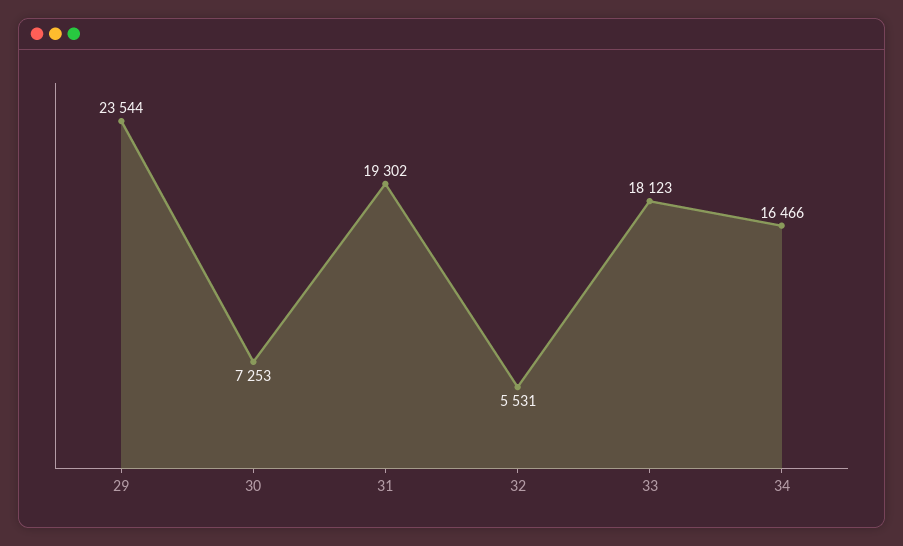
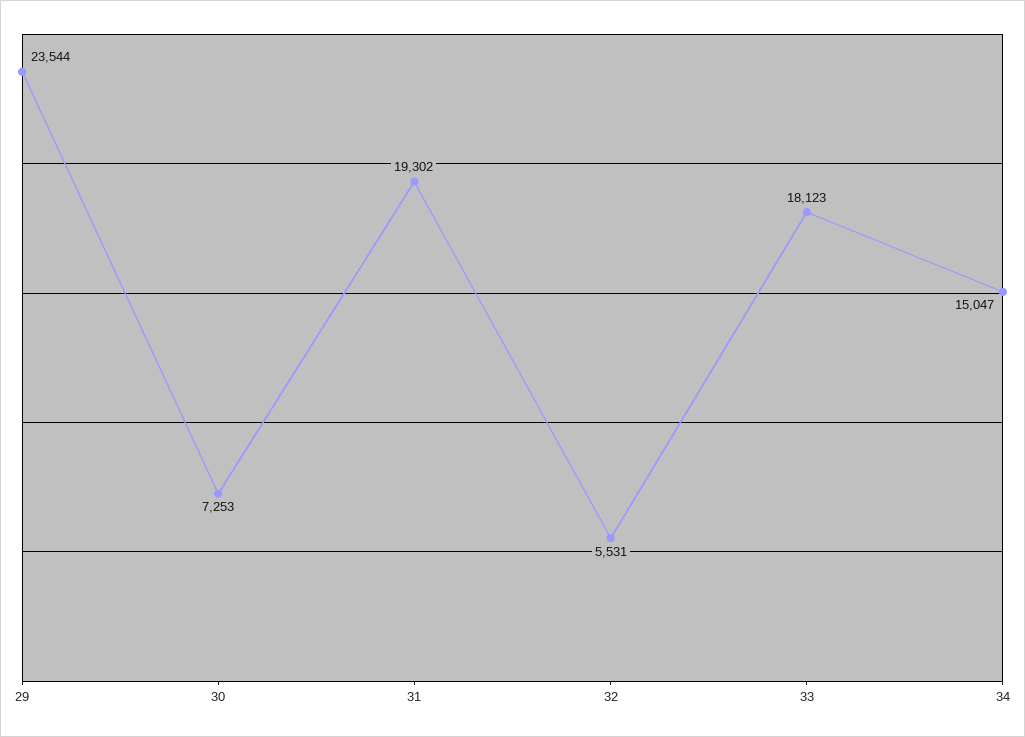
34: 16466 -> 15047

